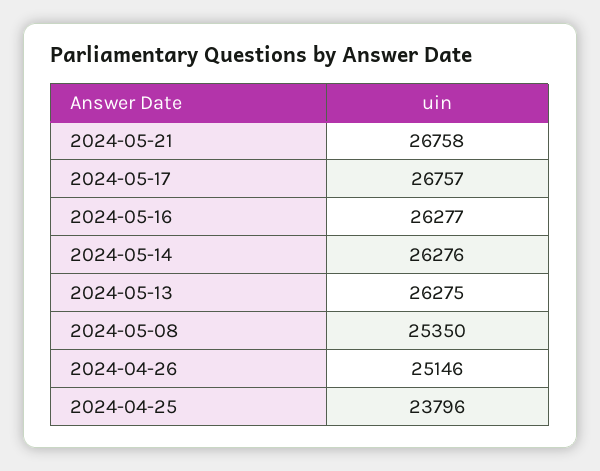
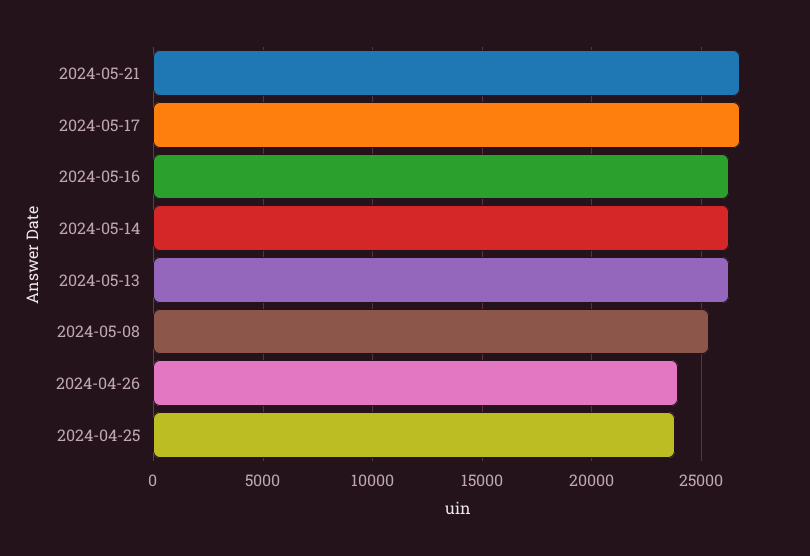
2024-04-26: 25146 -> 24000

